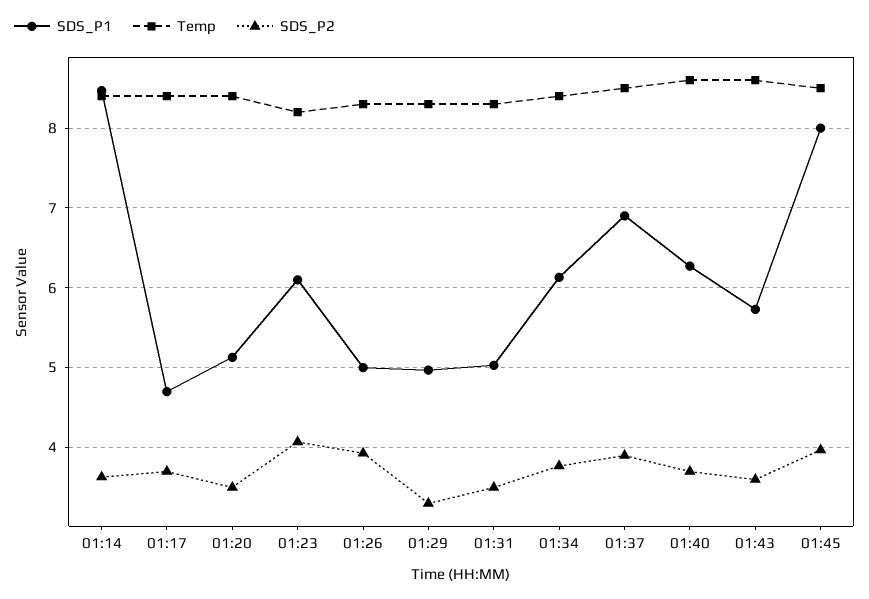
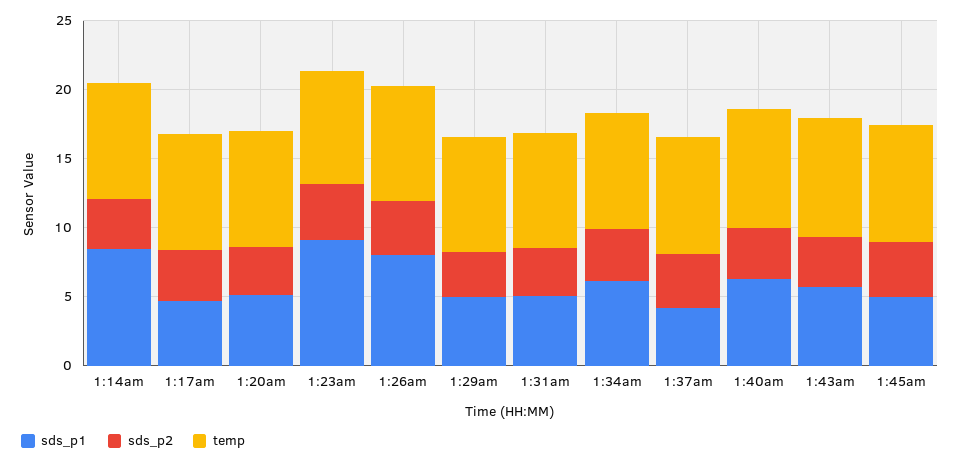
SDS_P1, 01:23: 6.1 -> 9
SDS_P1, 01:26: 5 -> 8
SDS_P1, 01:37: 6.9 -> 4
SDS_P1, 01:45: 8 -> 5

